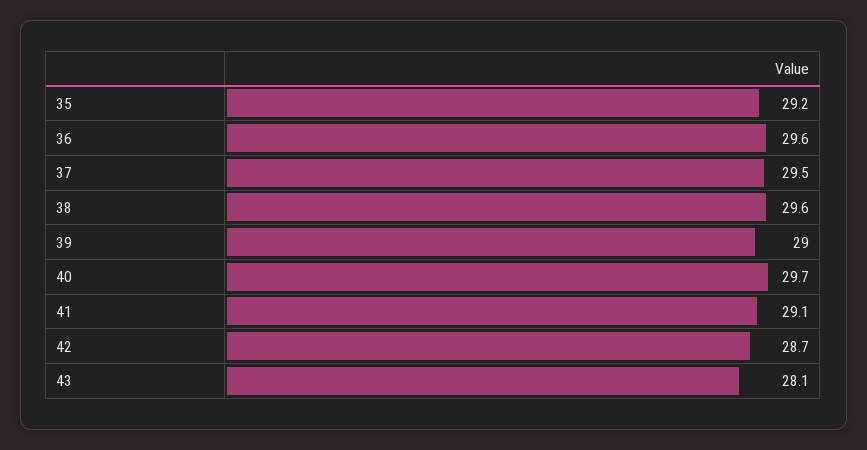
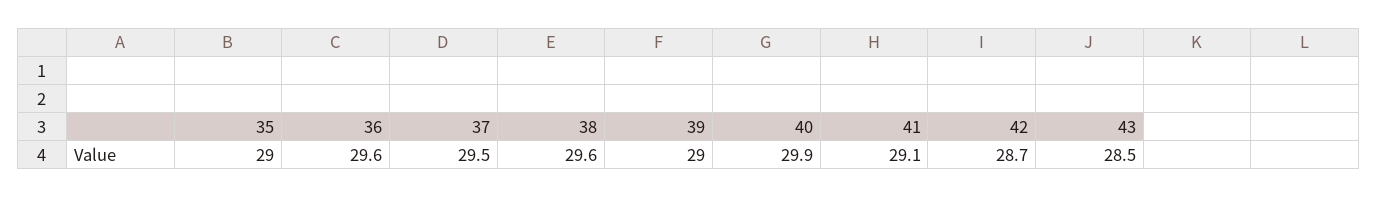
35: 29.2 -> 29
40: 29.7 -> 29.9
43: 28.1 -> 28.5

